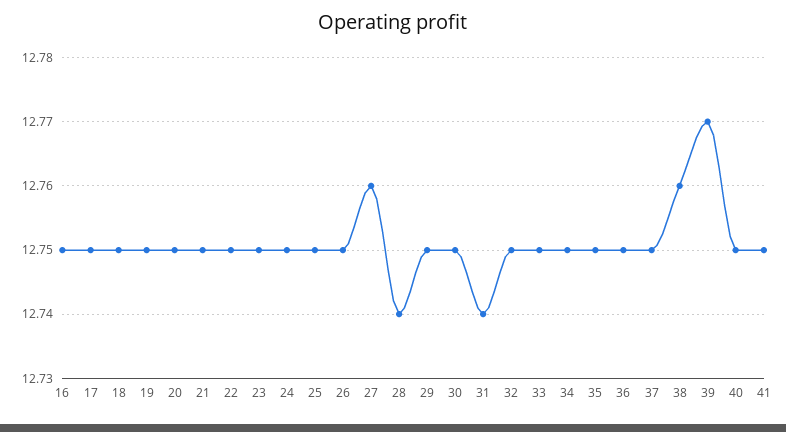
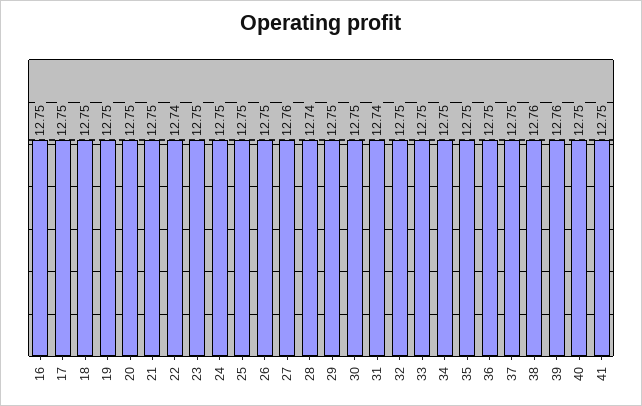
22: 12.75 -> 12.74
39: 12.77 -> 12.76

